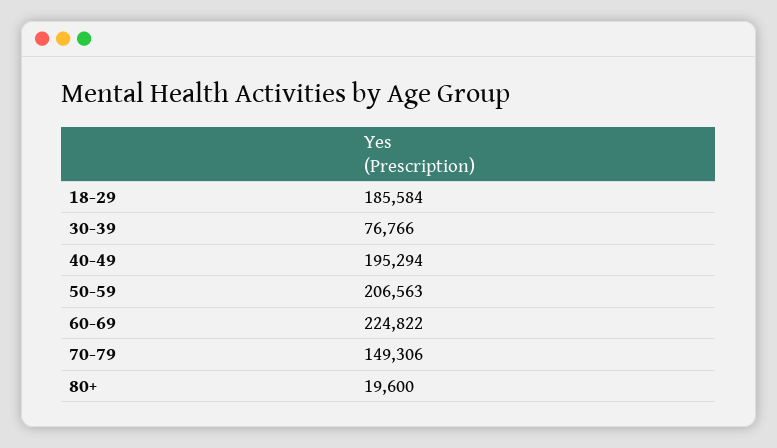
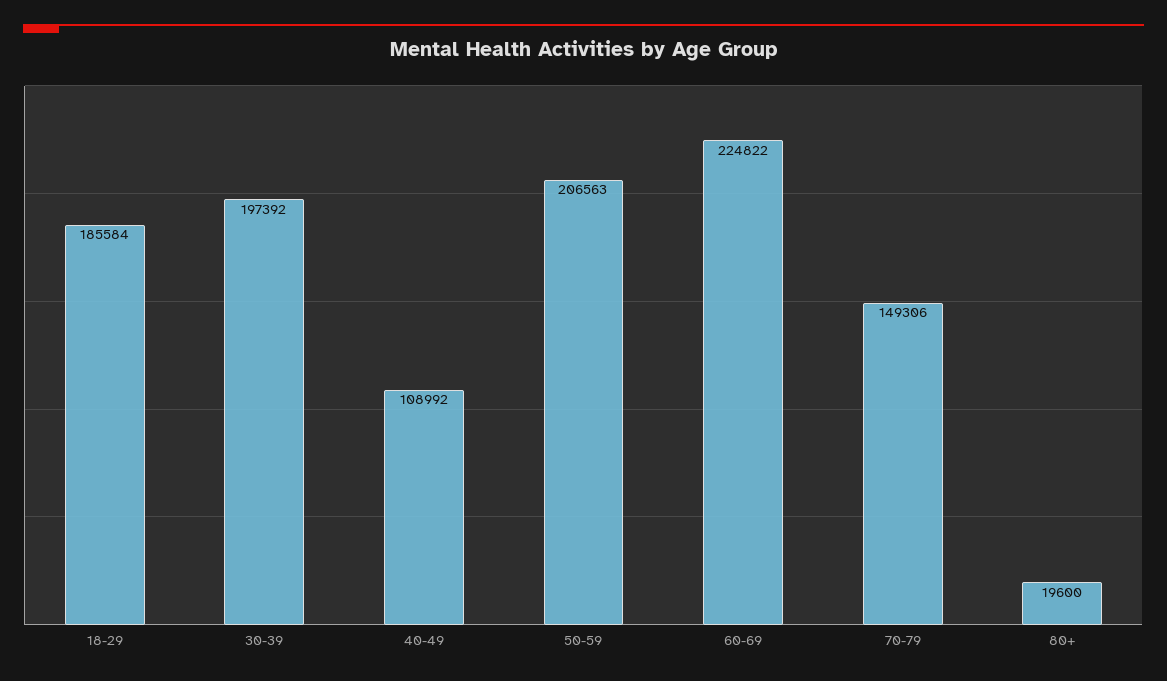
30-39: 76766 -> 197392
40-49: 195294 -> 108992

